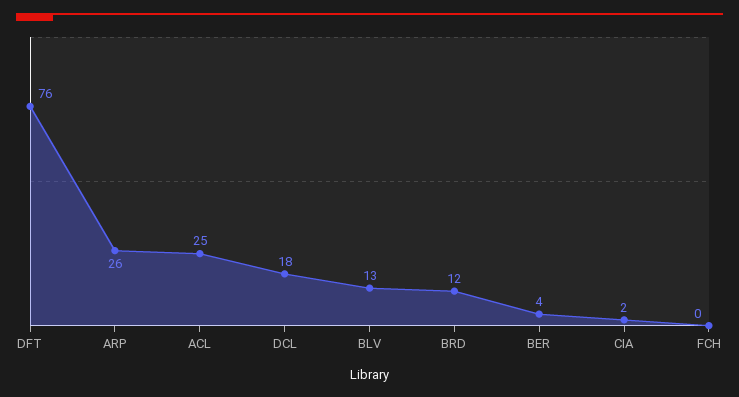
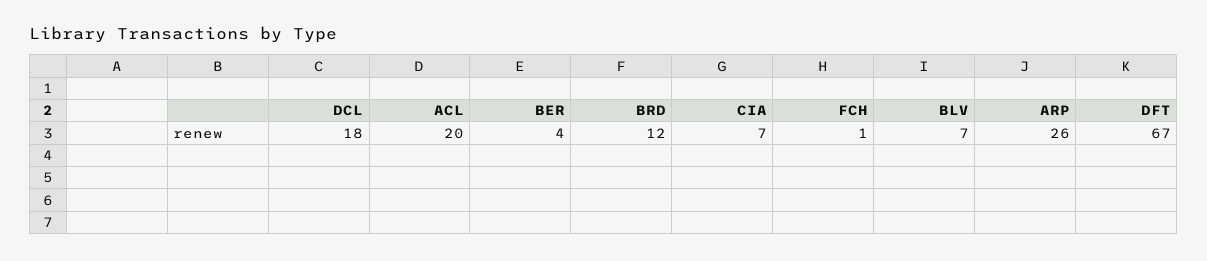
DFT: 76 -> 67
ACL: 25 -> 20
BLV: 13 -> 7
CIA: 2 -> 7
FCH: 0 -> 1

